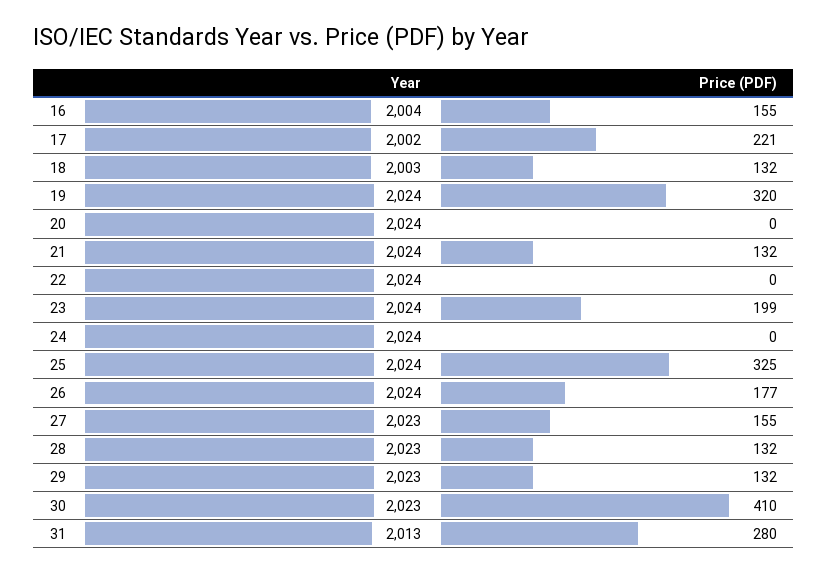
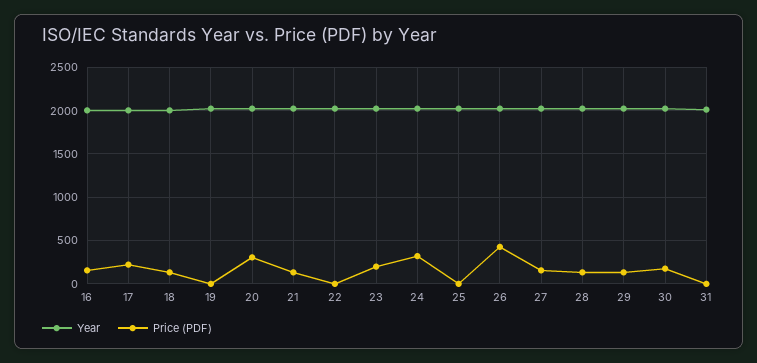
Price (PDF), 19: 320 -> 0
Price (PDF), 20: 0 -> 300
Price (PDF), 24: 0 -> 300
Price (PDF), 25: 325 -> 0
Price (PDF), 26: 177 -> 400
Price (PDF), 30: 410 -> 200
Price (PDF), 31: 280 -> 0

